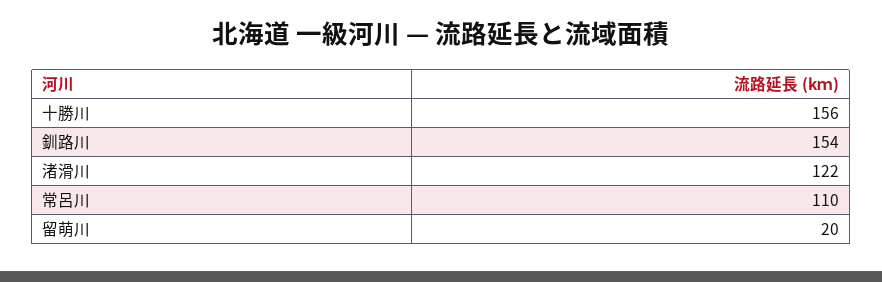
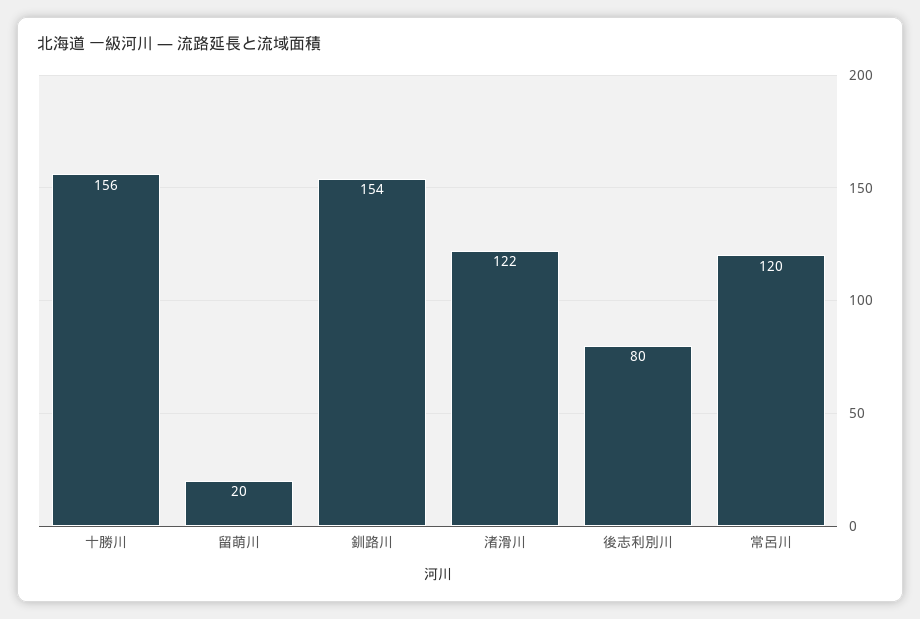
常呂川: 110 -> 120
後志利別川: none -> 80

